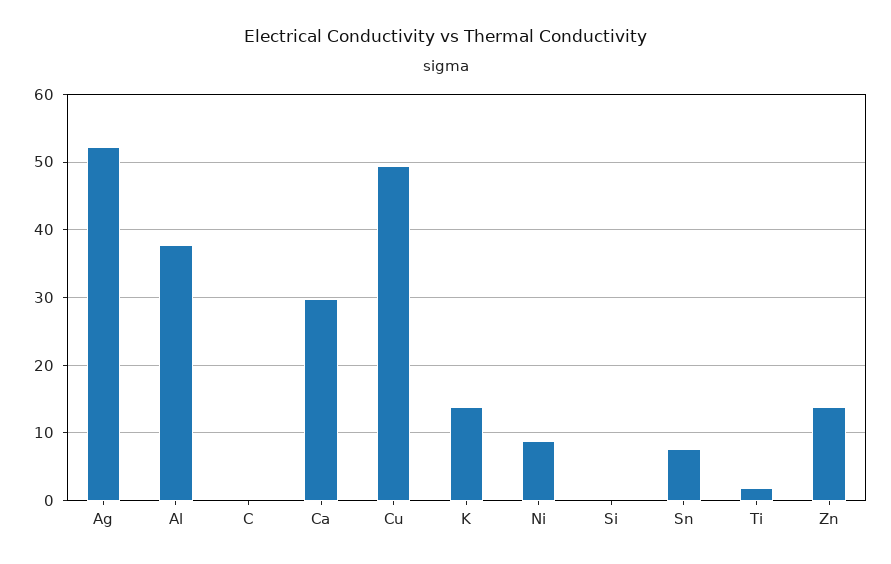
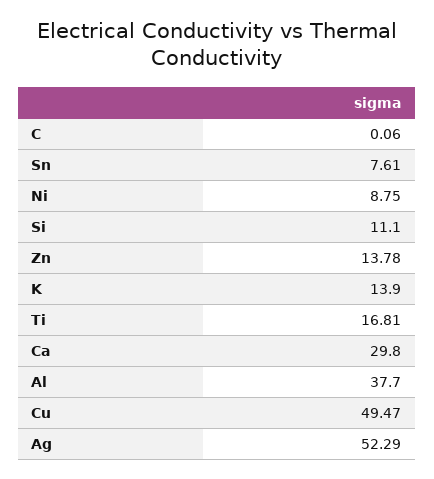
Si: 0 -> 11.1
Ti: 2 -> 16.81

